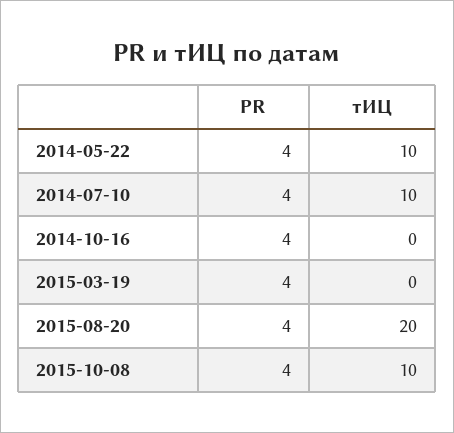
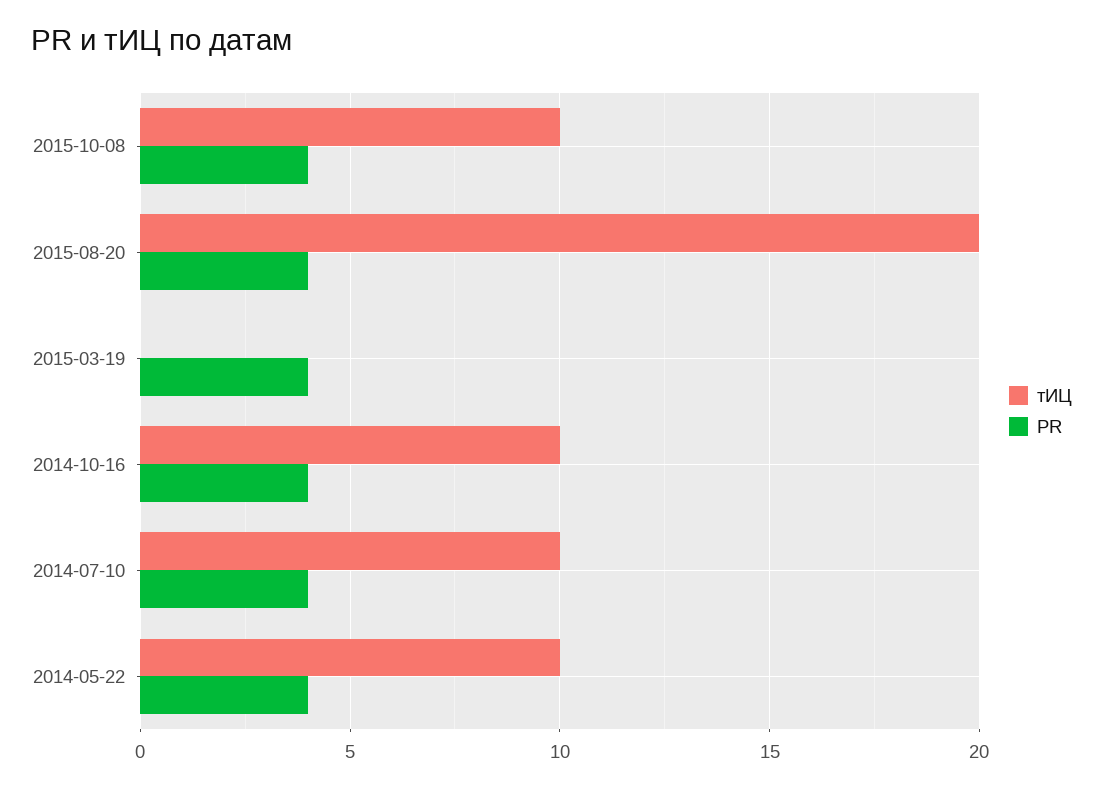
тИЦ, 2014-10-16: 0 -> 10

